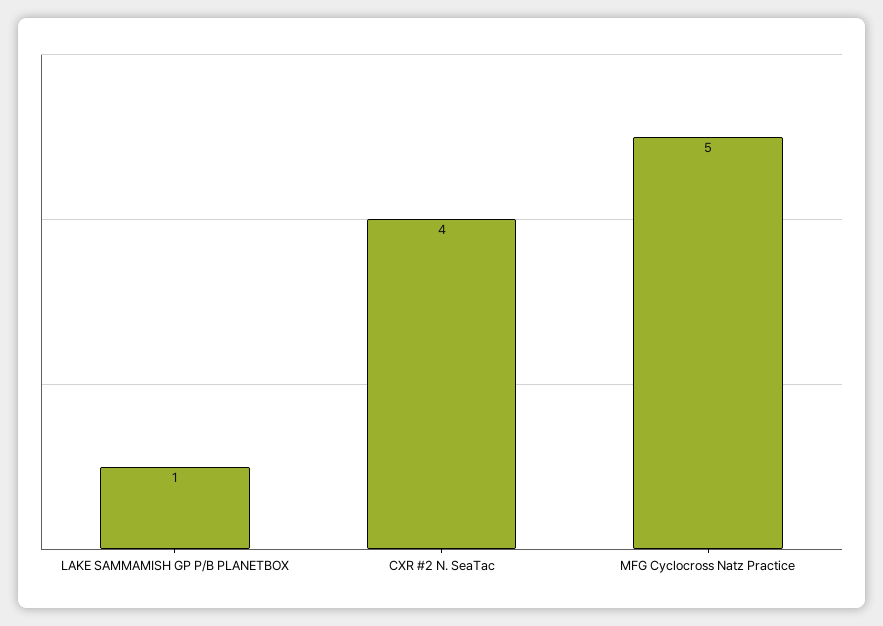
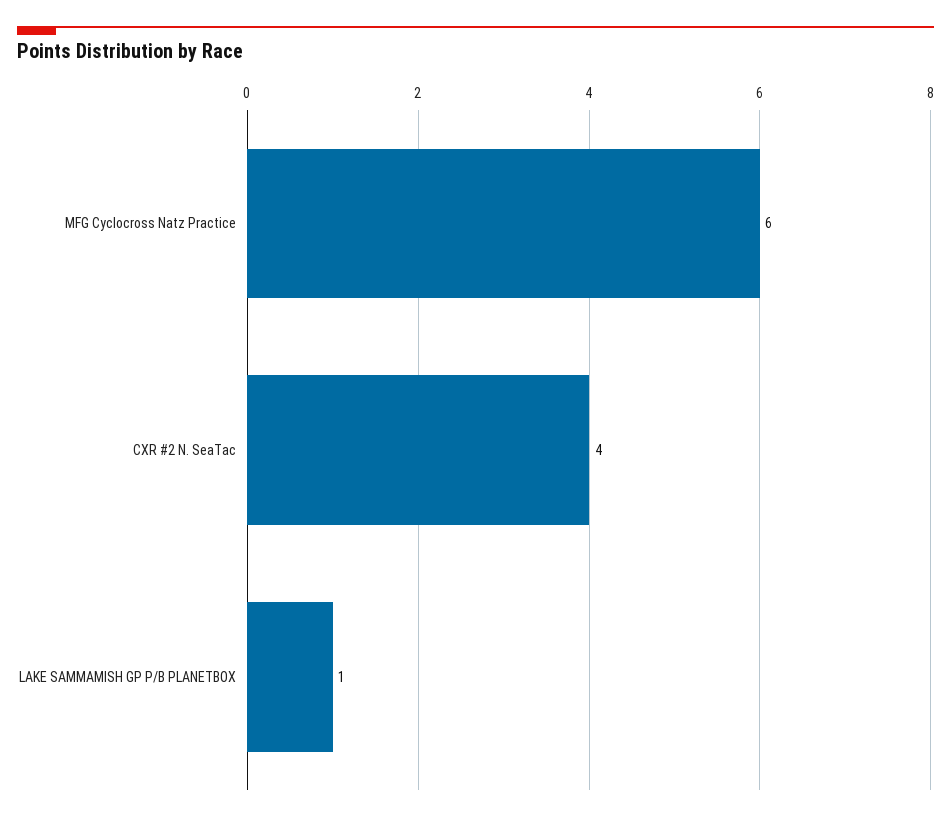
MFG Cyclocross Natz Practice: 5 -> 6

